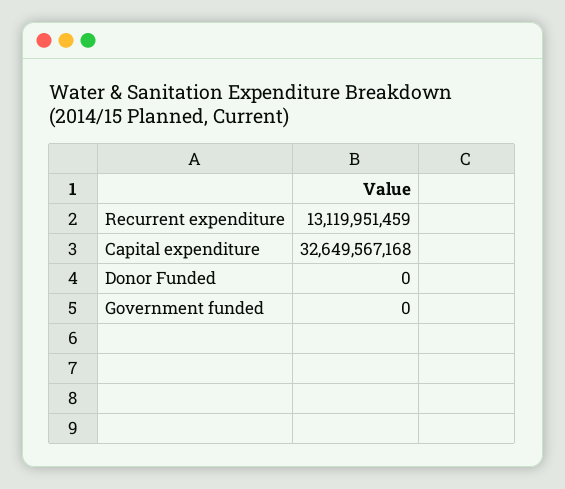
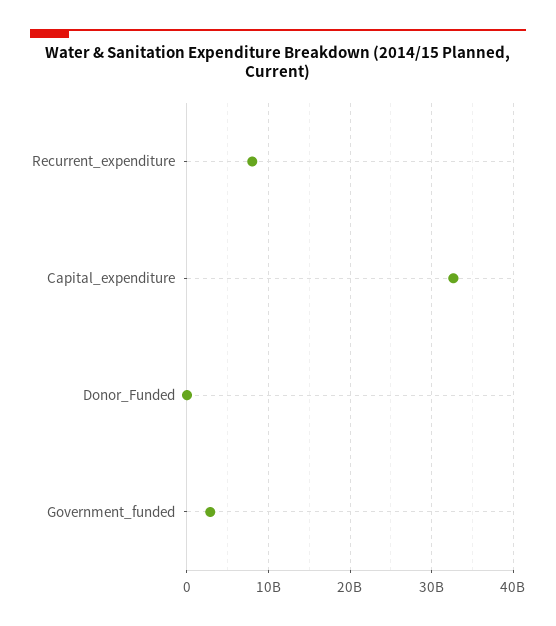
Recurrent expenditure: 13119951459 -> 8000000000
Government funded: 0 -> 3000000000

